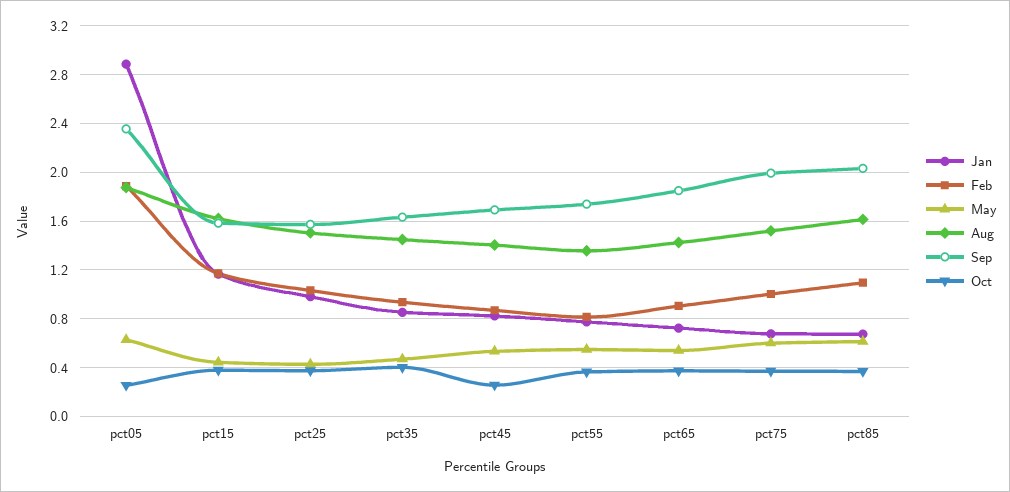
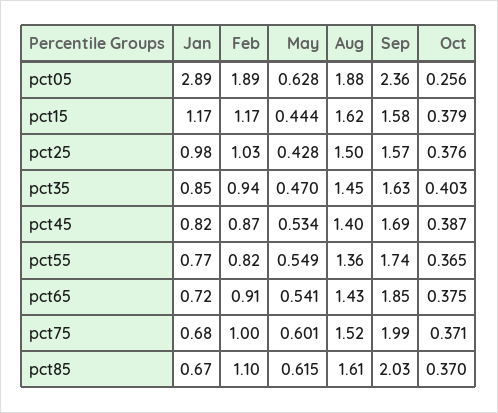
Oct, pct45: 0.25 -> 0.387

